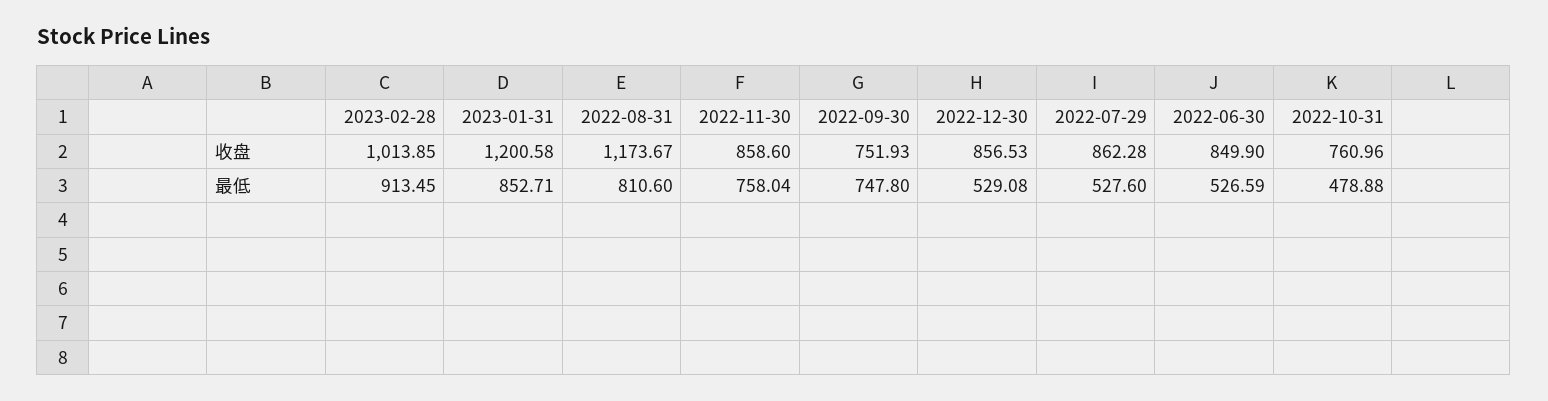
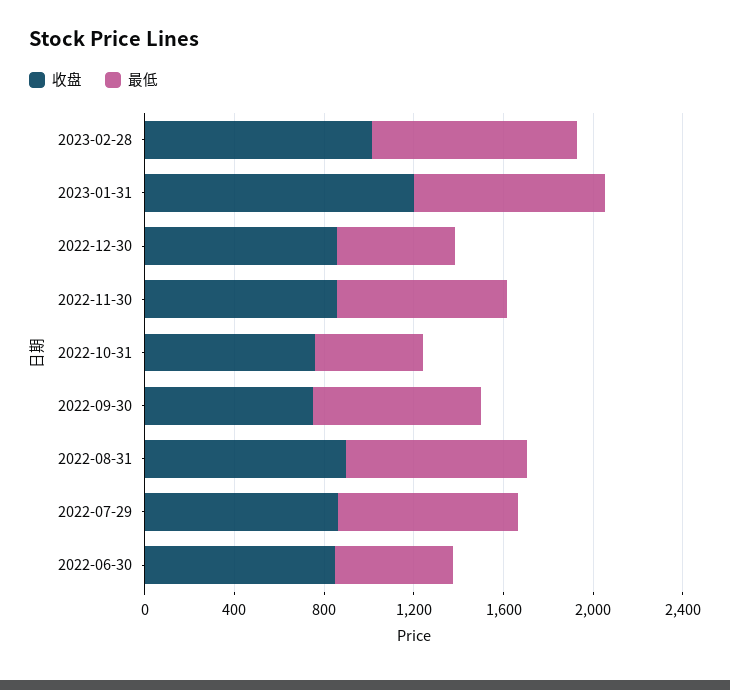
收盘, 2022-08-31: 1173.67 -> 900
最低, 2022-07-29: 527.6 -> 800

